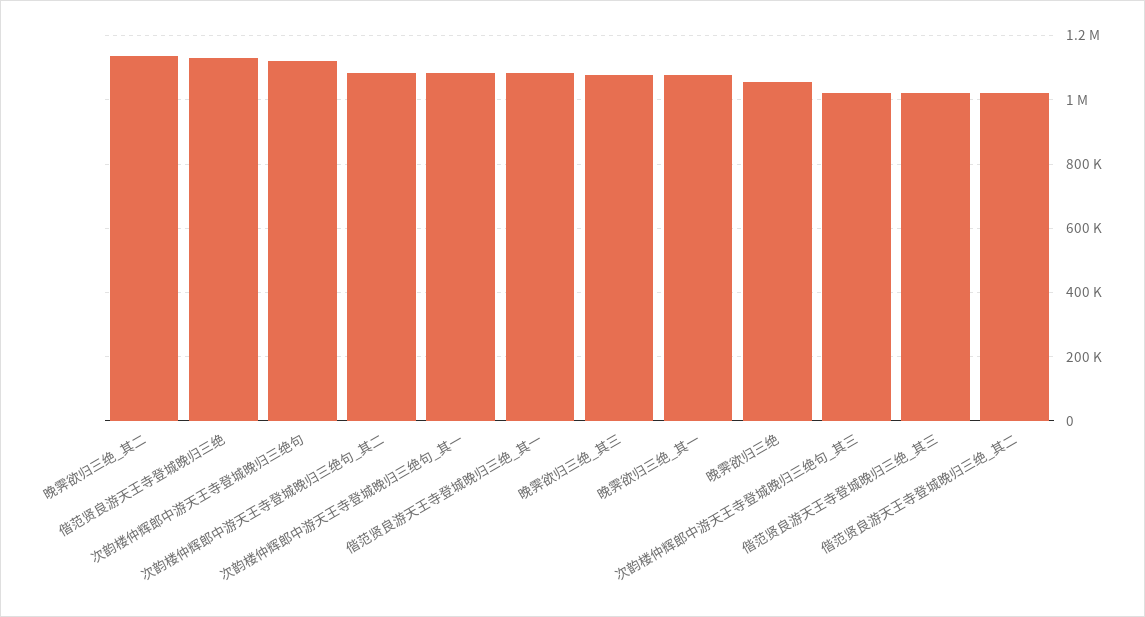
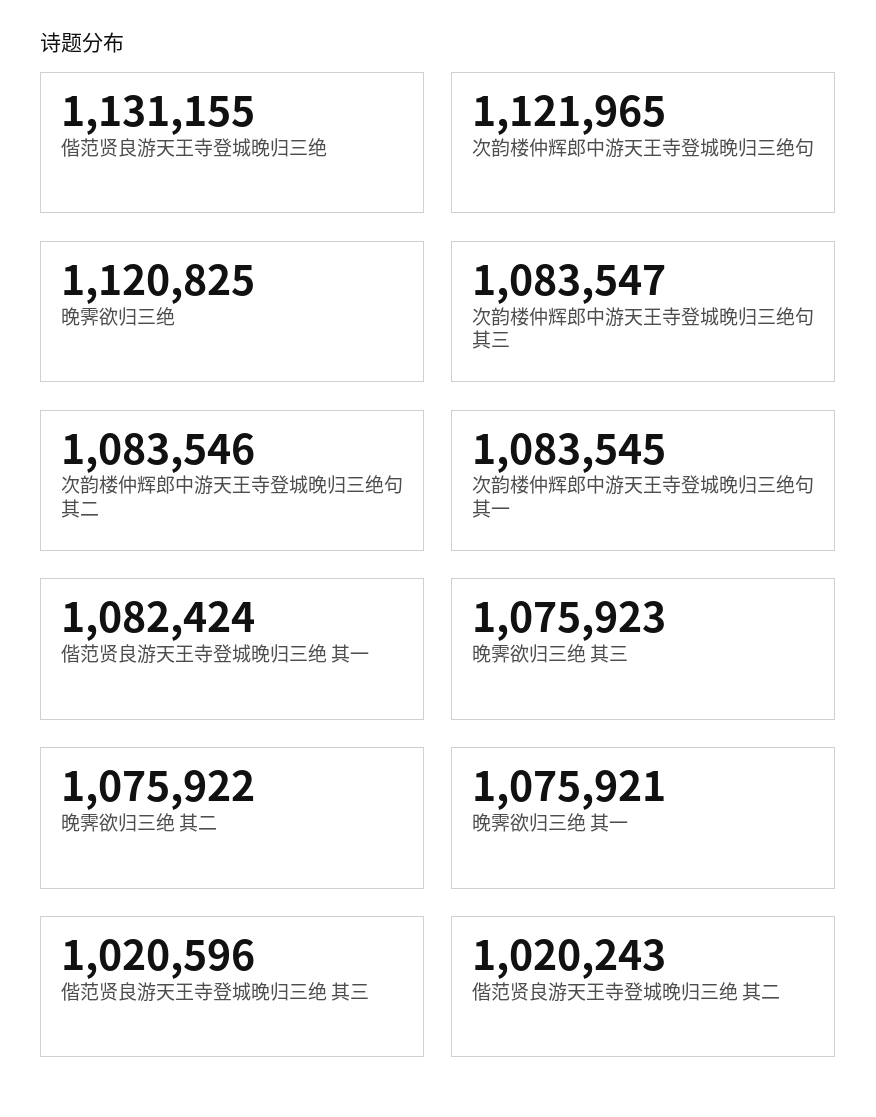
晚霁欲归三绝_其二: 1140000 -> 1075922
晚霁欲归三绝: 1060000 -> 1120825
次韵楼仲辉郎中游天王寺登城晚归三绝句_其三: 1020000 -> 1083547

